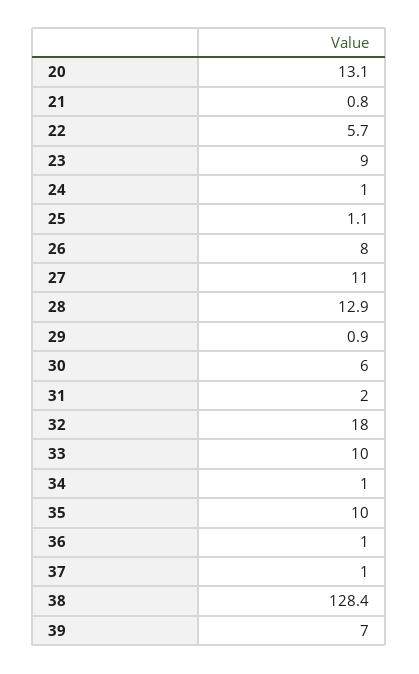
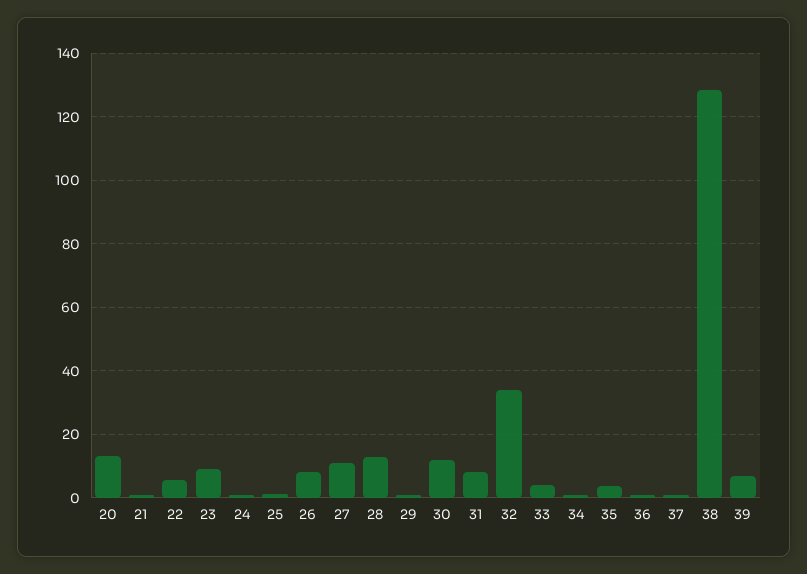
30: 6 -> 12
31: 2 -> 8
32: 18 -> 34
33: 10 -> 4
35: 10 -> 4

